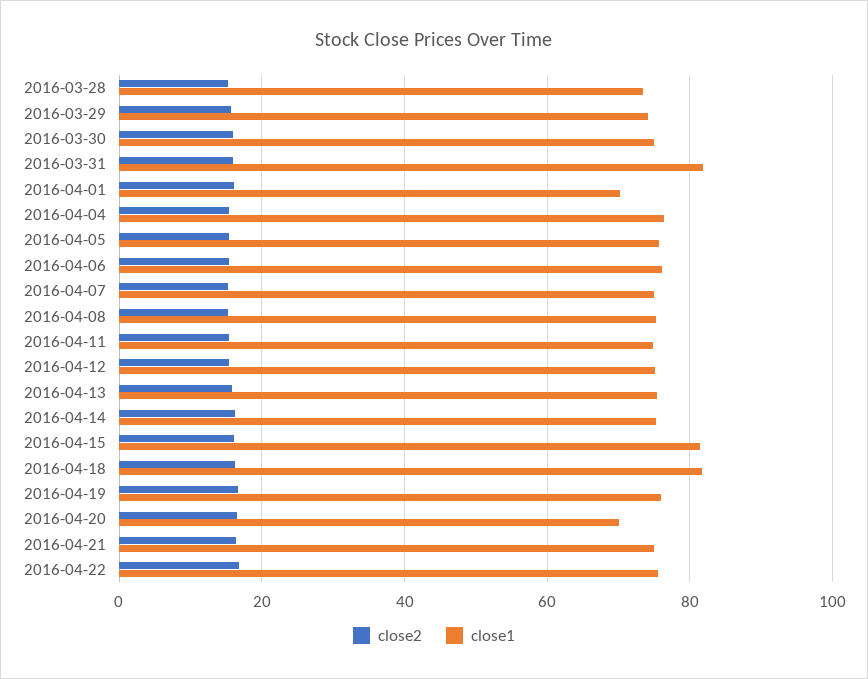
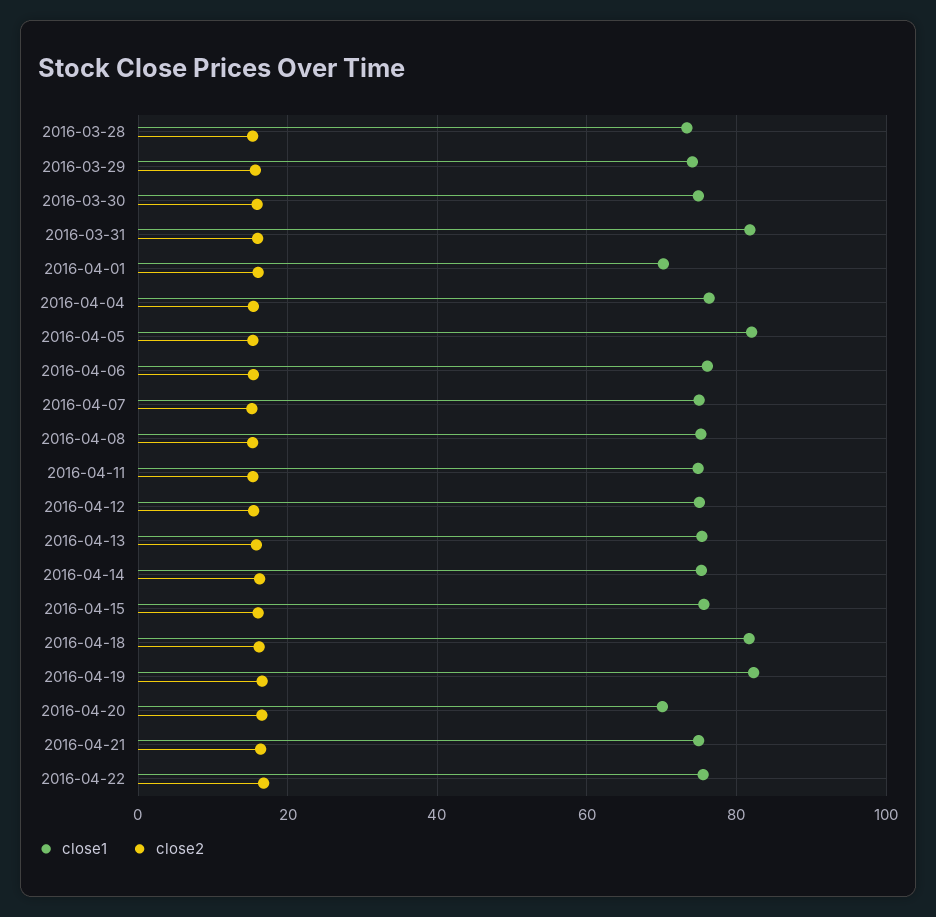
close1, 2016-04-05: 76 -> 82
close1, 2016-04-15: 82 -> 76
close1, 2016-04-19: 76 -> 82

